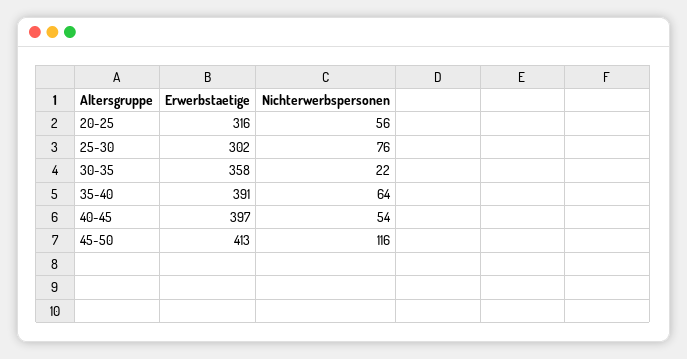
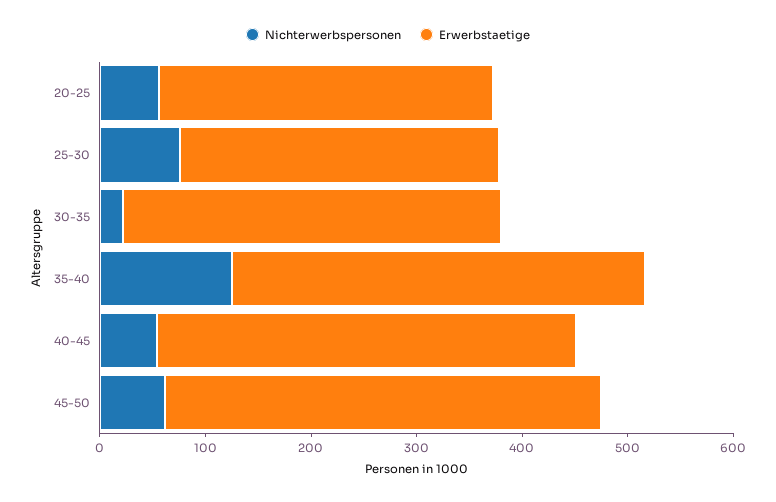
Nichterwerbspersonen, 35-40: 64 -> 120
Nichterwerbspersonen, 45-50: 116 -> 60

